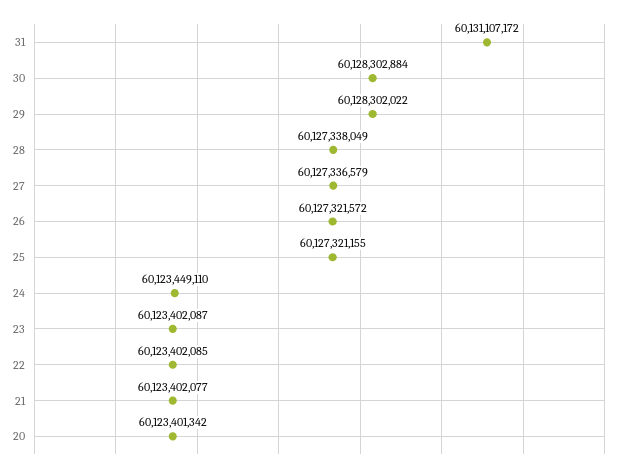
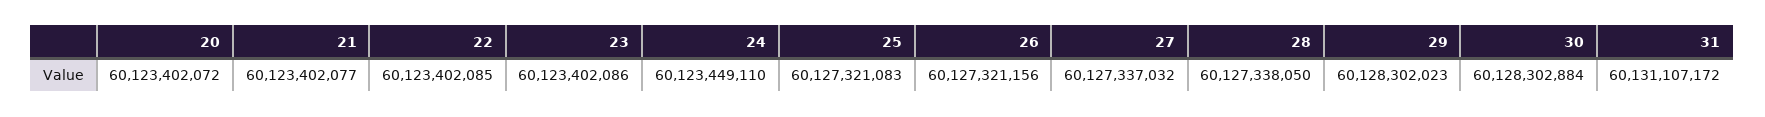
29: 60128302022 -> 60128302023
28: 60127338049 -> 60127338050
27: 60127336579 -> 60127337032
26: 60127321572 -> 60127321156
25: 60127321155 -> 60127321083
23: 60123402087 -> 60123402086
20: 60123401342 -> 60123402072

